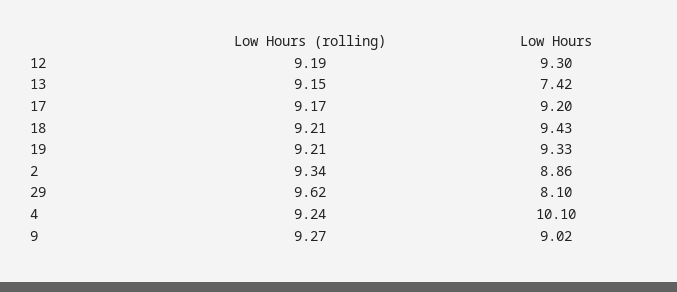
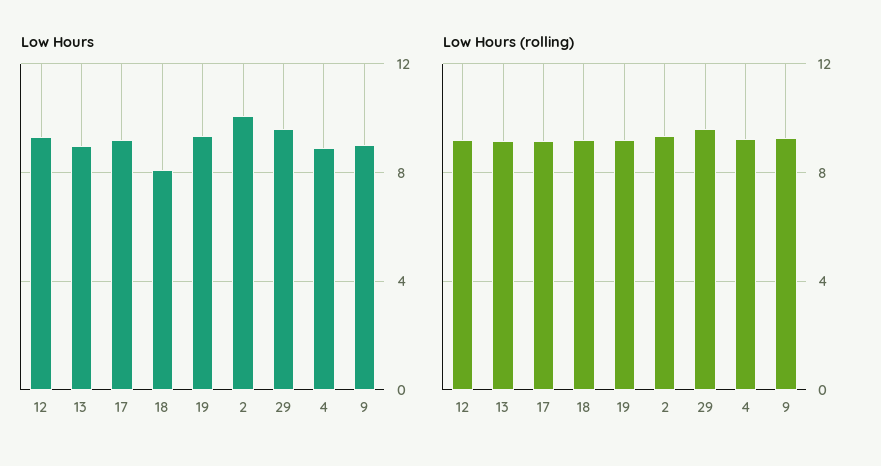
Low Hours, 13: 7.42 -> 9
Low Hours, 18: 9.43 -> 8
Low Hours, 2: 8.86 -> 10
Low Hours, 29: 8.1 -> 9.5
Low Hours, 4: 10.1 -> 9

